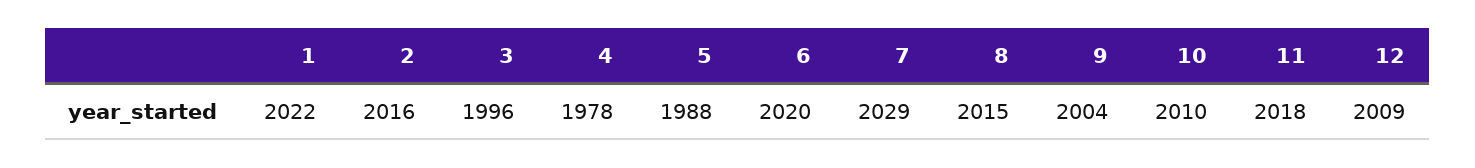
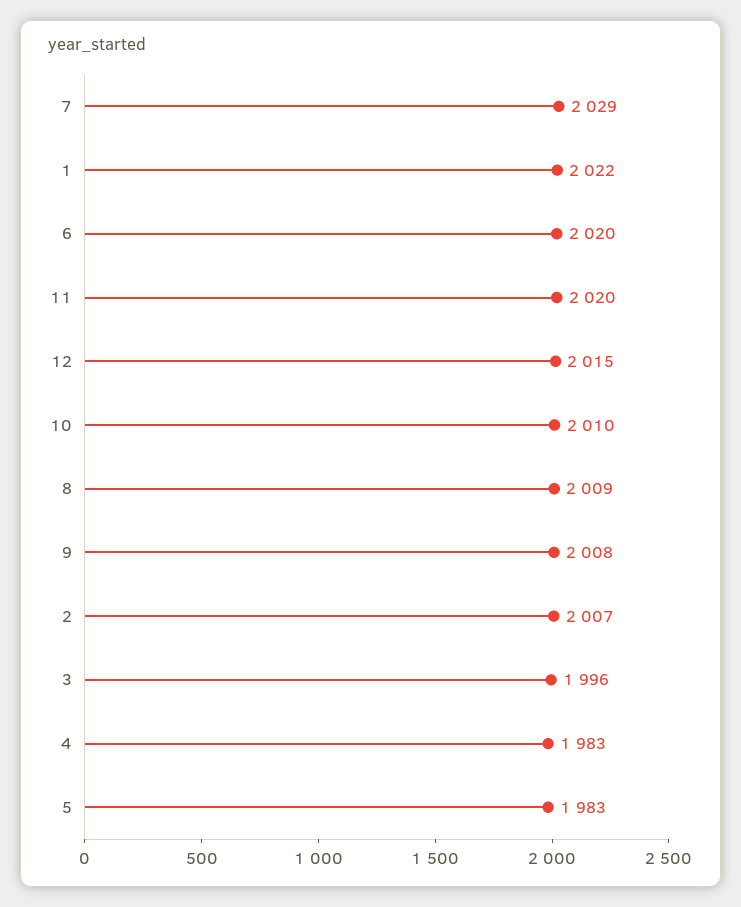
2: 2016 -> 2007
4: 1978 -> 1983
5: 1988 -> 1983
8: 2015 -> 2009
9: 2004 -> 2008
11: 2018 -> 2020
12: 2009 -> 2015

